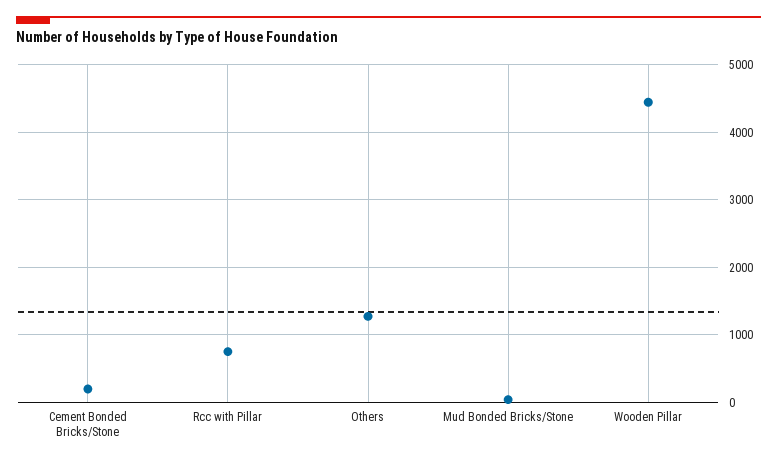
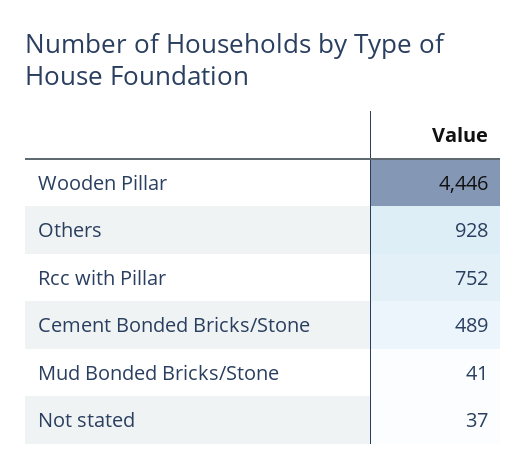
Cement Bonded Bricks/Stone: 200 -> 489
Others: 1300 -> 928
Not stated: none -> 37

